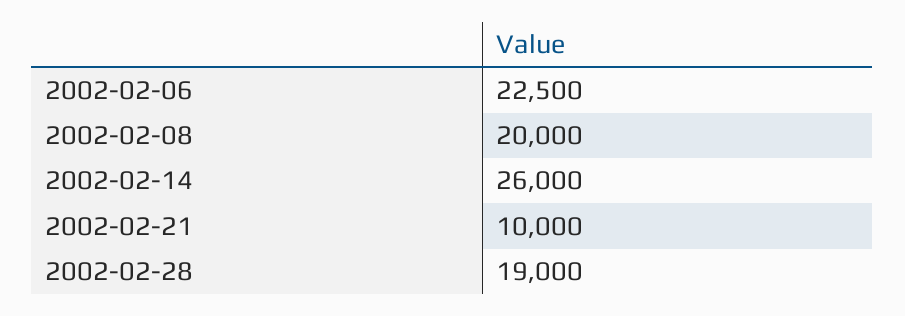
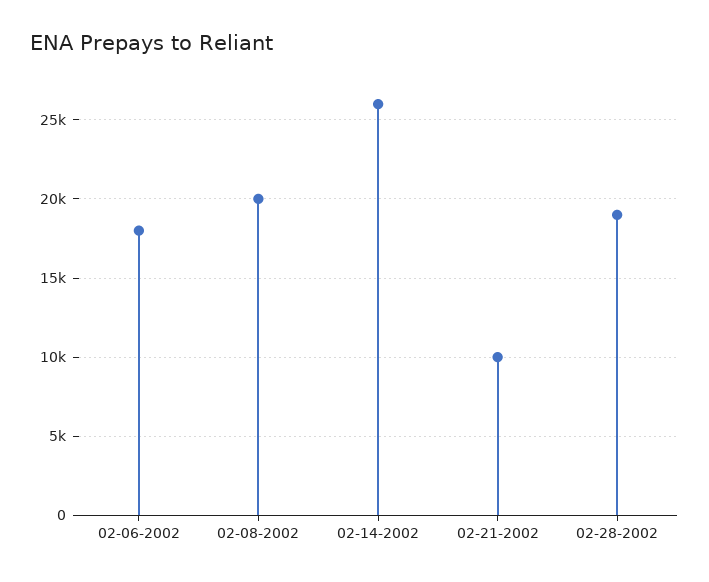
2002-02-06: 22500 -> 18000

